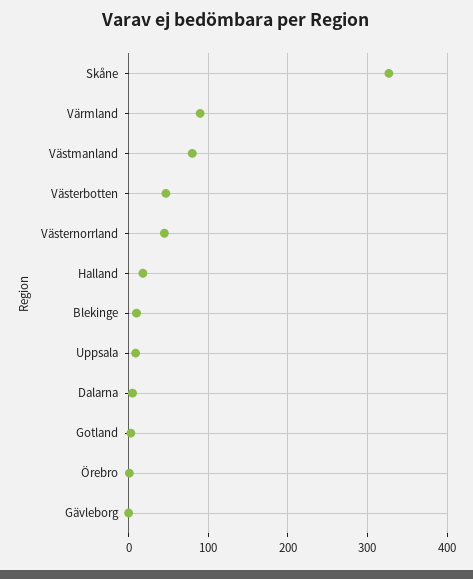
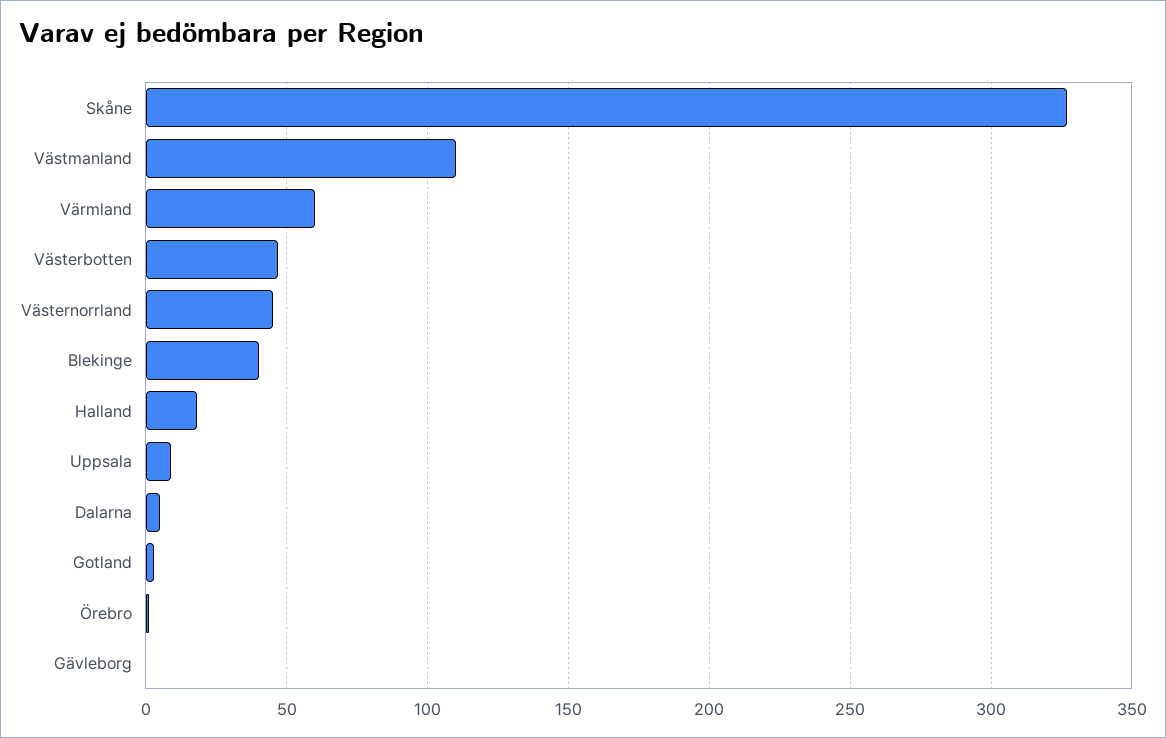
Värmland: 90 -> 60
Västmanland: 80 -> 110
Blekinge: 10 -> 40

